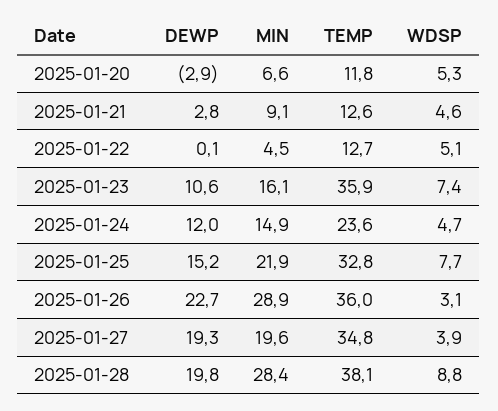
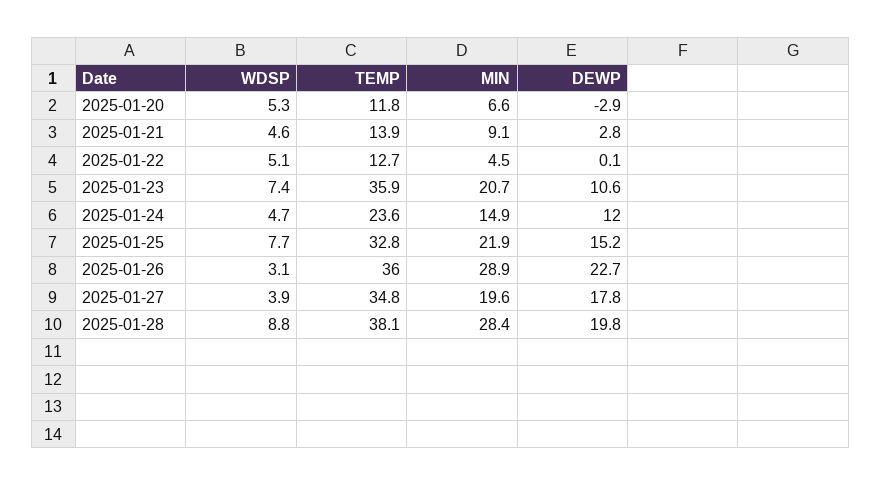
TEMP, 2025-01-21: 12.6 -> 13.9
MIN, 2025-01-23: 16.1 -> 20.7
DEWP, 2025-01-27: 19.3 -> 17.8

